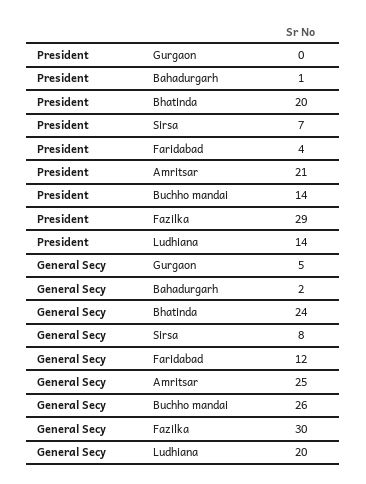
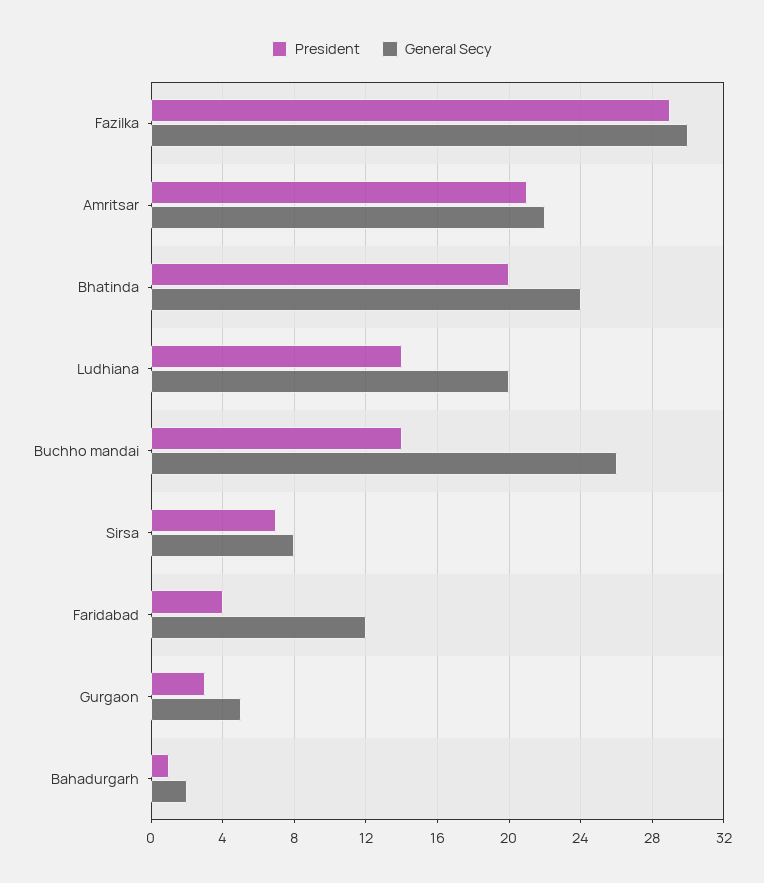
President, Gurgaon: 0 -> 3
General Secy, Amritsar: 25 -> 22

